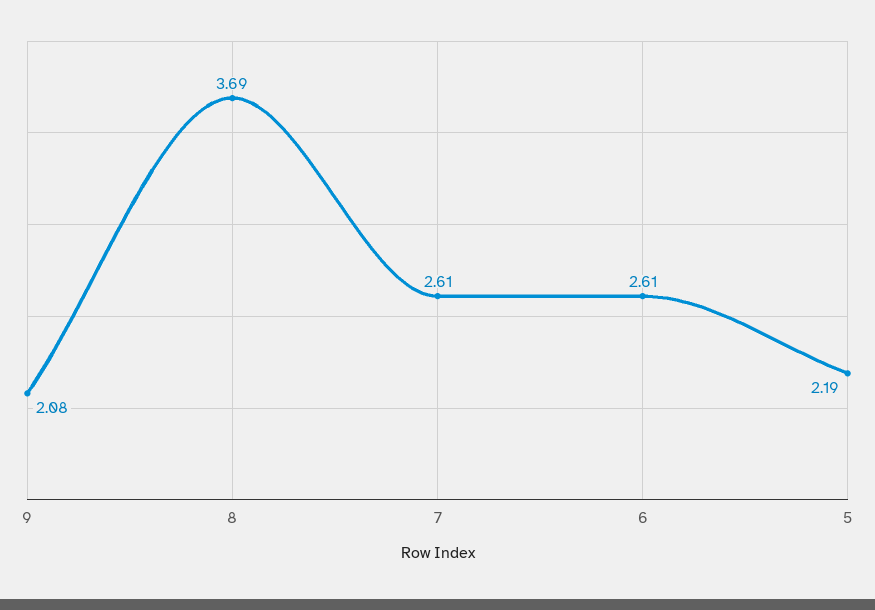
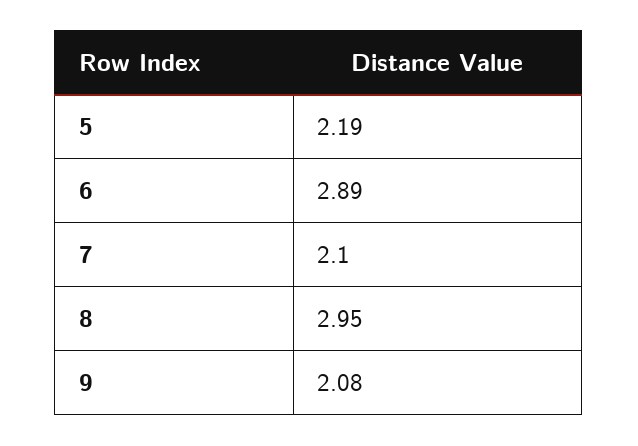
8: 3.69 -> 2.95
7: 2.61 -> 2.1
6: 2.61 -> 2.89

